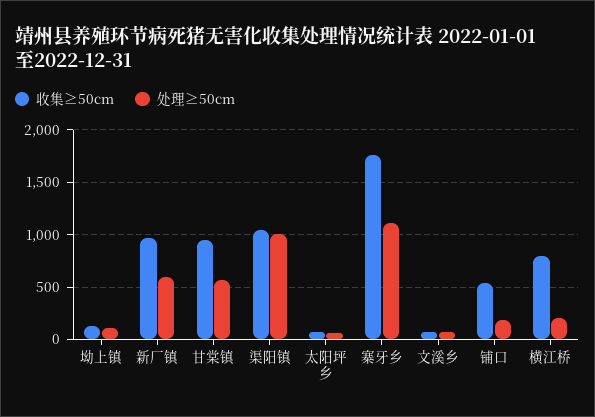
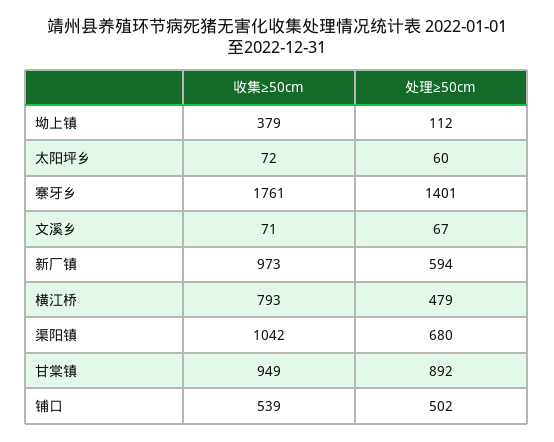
收集≥50cm, 坳上镇: 100 -> 379
处理≥50cm, 甘棠镇: 600 -> 892
处理≥50cm, 渠阳镇: 1000 -> 680
处理≥50cm, 寨牙乡: 1100 -> 1401
处理≥50cm, 铺口: 200 -> 502
处理≥50cm, 横江桥: 200 -> 479

